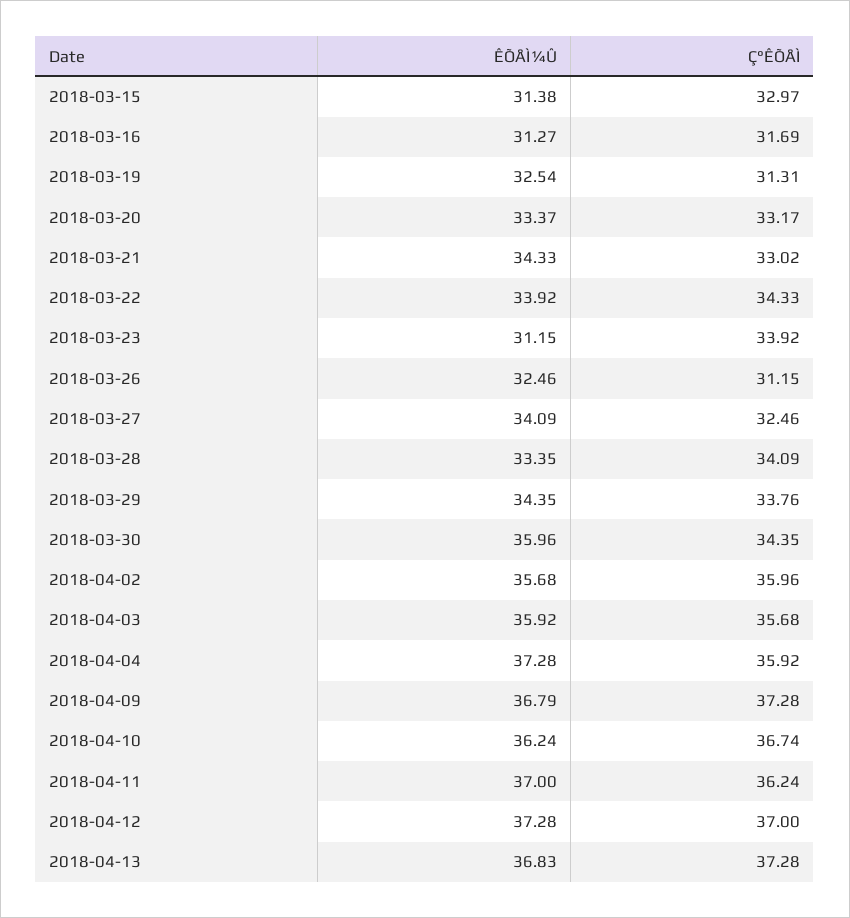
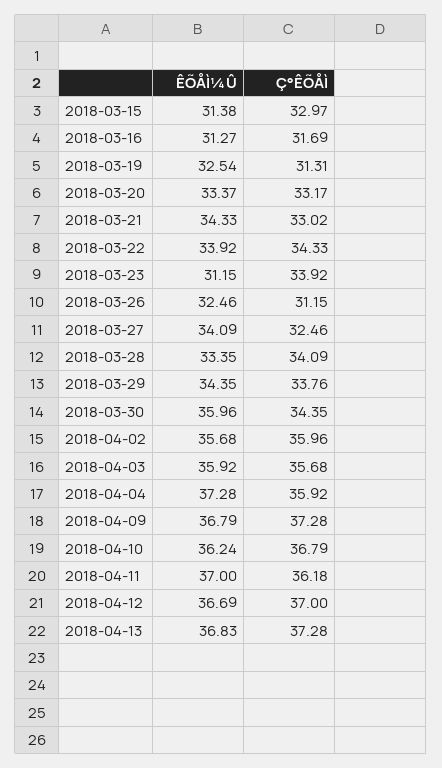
Ç°ÊÕÅÌ, 2018-04-10: 36.74 -> 36.79
Ç°ÊÕÅÌ, 2018-04-11: 36.24 -> 36.18
ÊÕÅÌ¼Û, 2018-04-12: 37.28 -> 36.69

